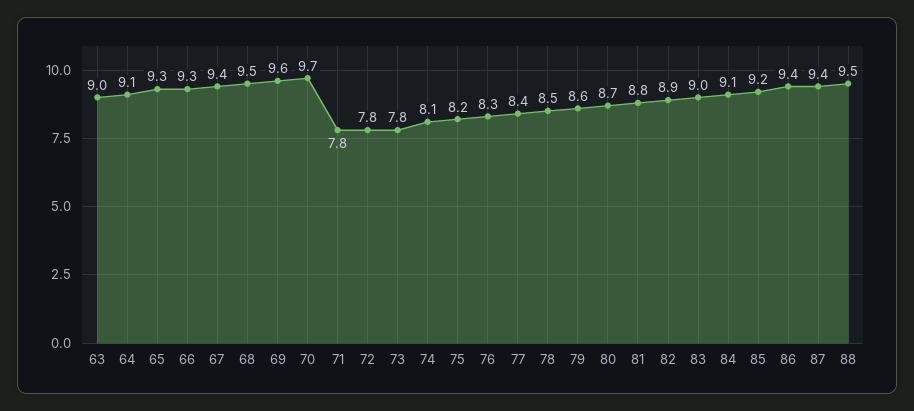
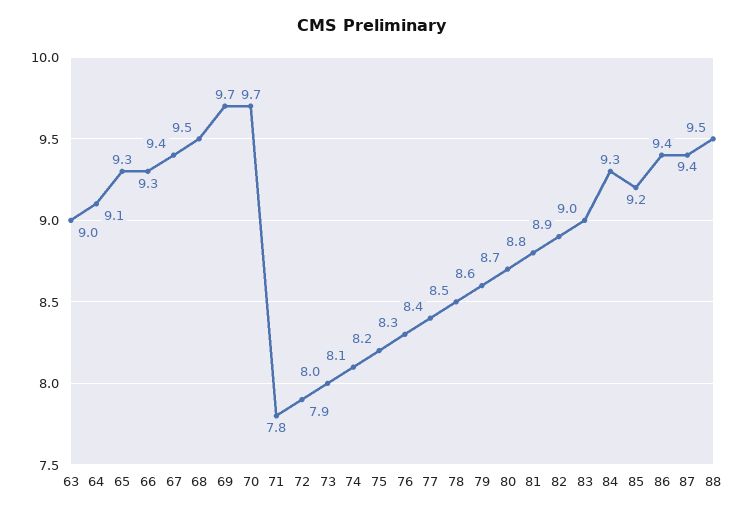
69: 9.6 -> 9.7
72: 7.8 -> 7.9
73: 7.8 -> 8
84: 9.1 -> 9.3

